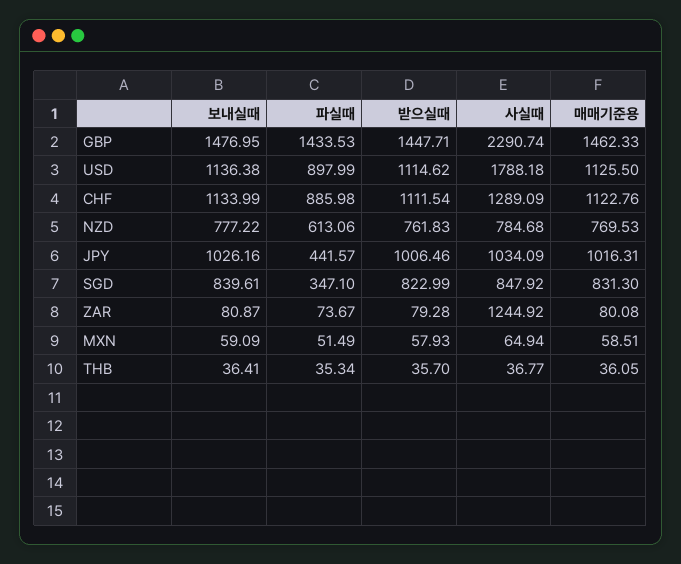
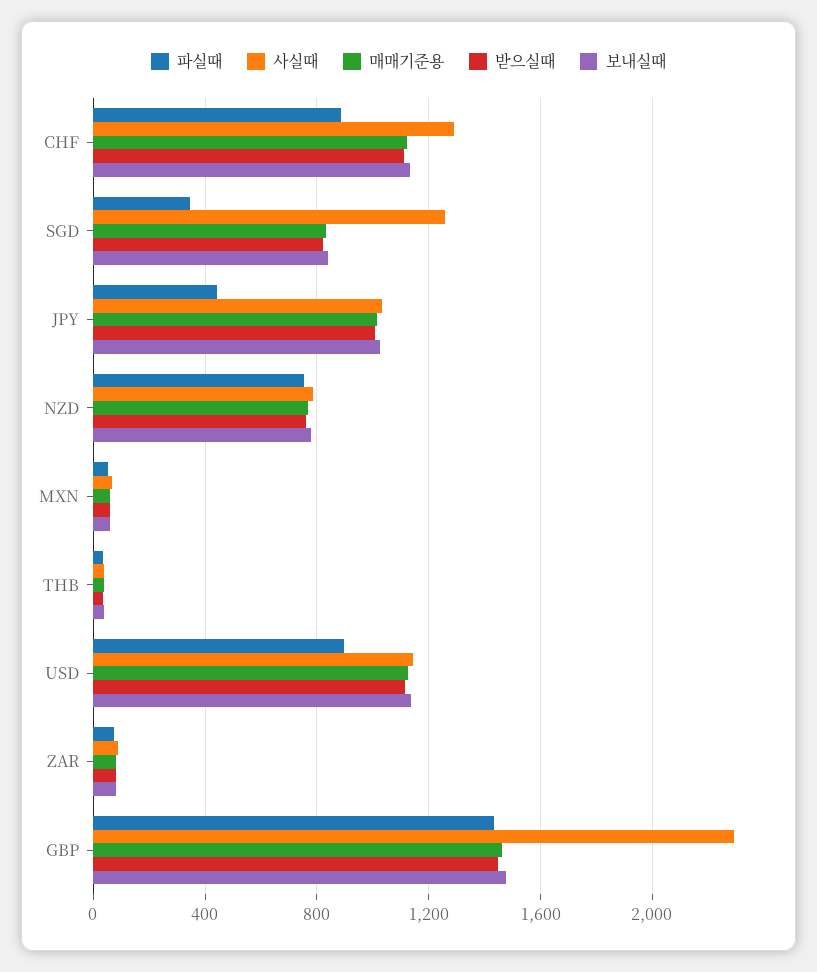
사실때, USD: 1788.18 -> 1150
파실때, NZD: 613.06 -> 750
사실때, SGD: 847.92 -> 1250
사실때, ZAR: 1244.92 -> 100

